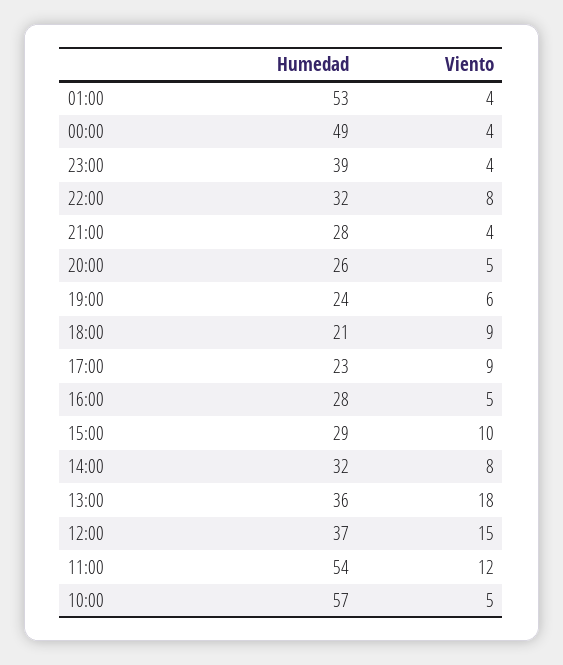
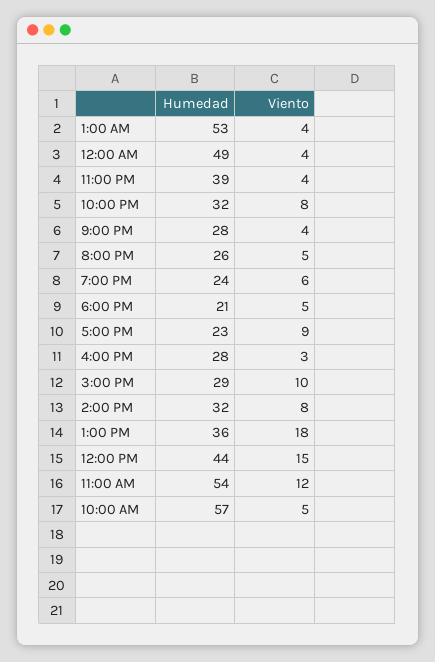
Viento, 18:00: 9 -> 5
Viento, 16:00: 5 -> 3
Humedad, 12:00: 37 -> 44

